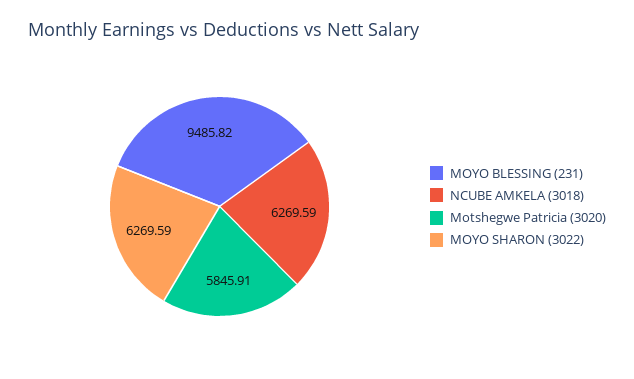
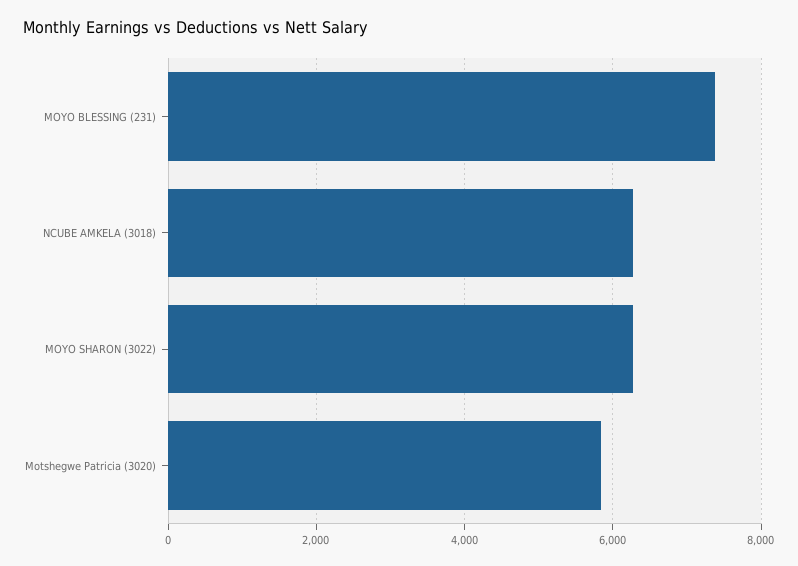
MOYO BLESSING (231): 9485.82 -> 7400

